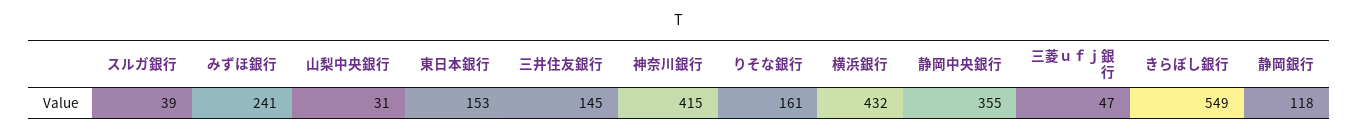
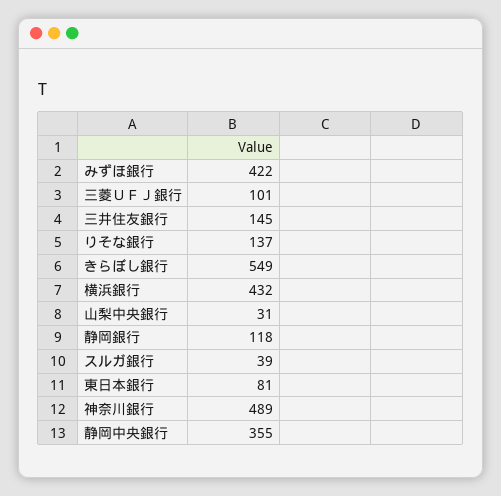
みずほ銀行: 241 -> 422
東日本銀行: 153 -> 81
神奈川銀行: 415 -> 489
りそな銀行: 161 -> 137
三菱ｕｆｊ銀行: 47 -> 101

